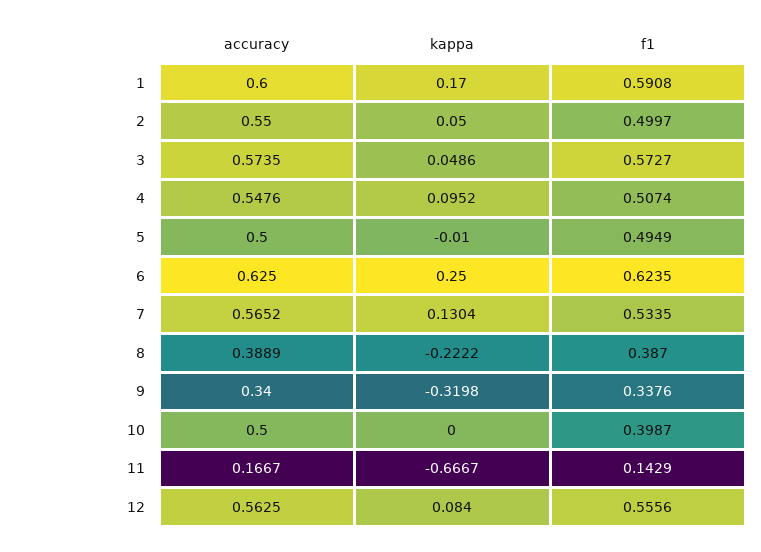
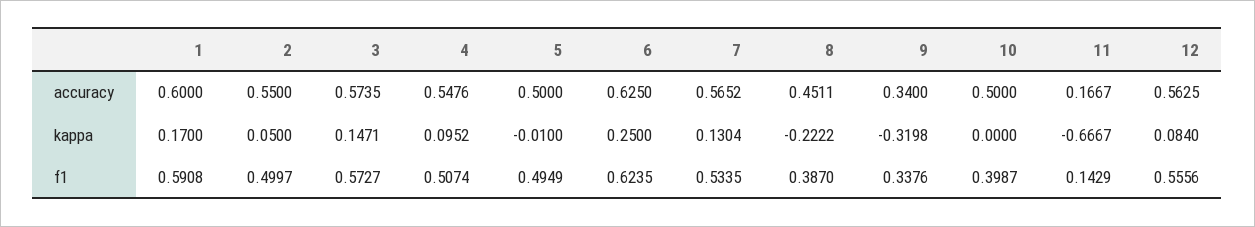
kappa, 3: 0.0486 -> 0.1471
accuracy, 8: 0.3889 -> 0.4511

